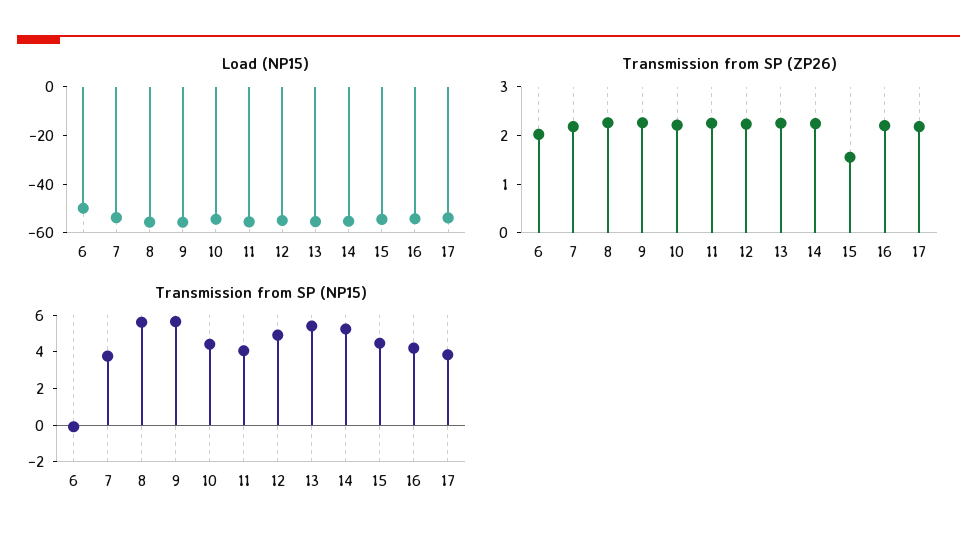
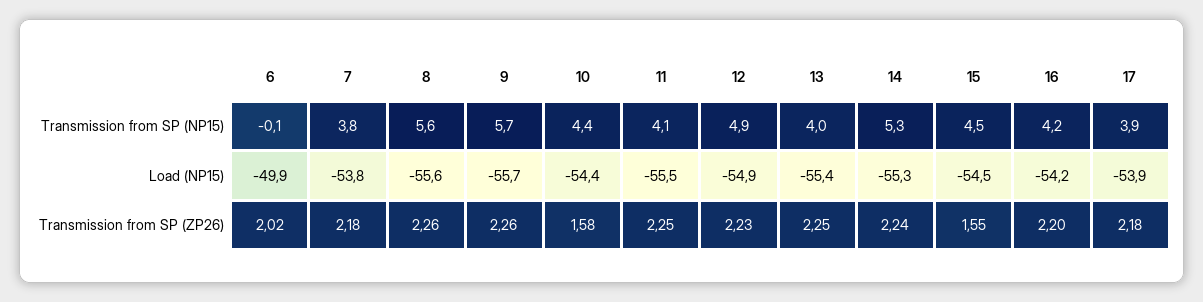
Transmission from SP (ZP26), 10: 2.2 -> 1.58
Transmission from SP (NP15), 13: 5.5 -> 4

